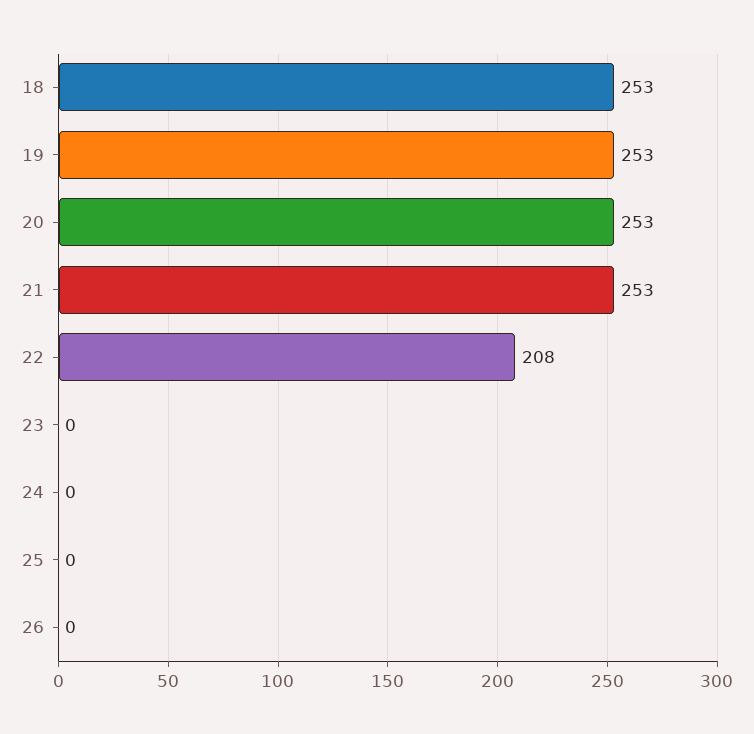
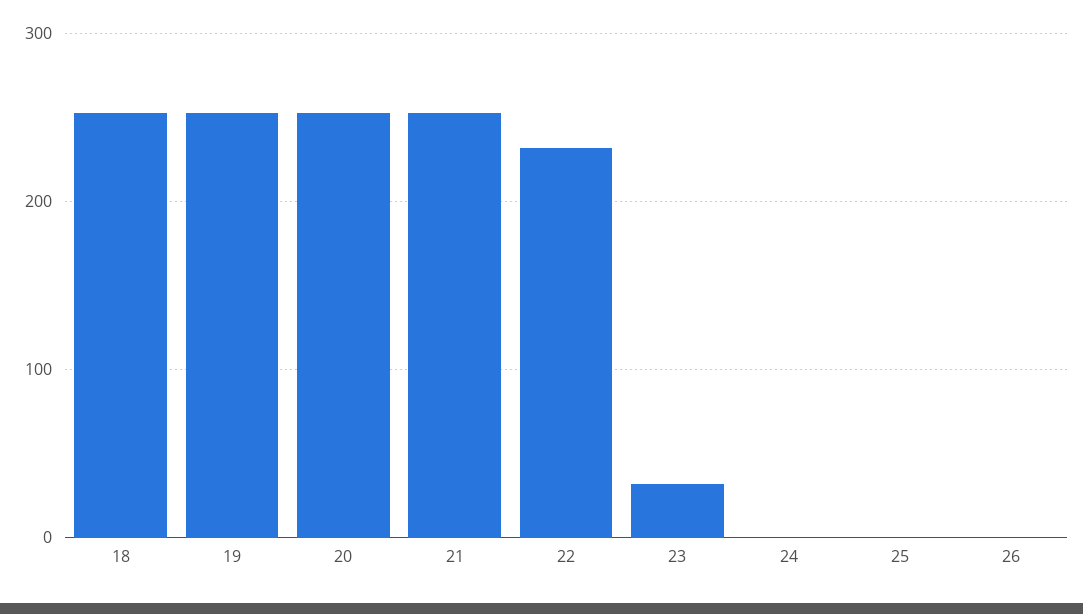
22: 208 -> 230
23: 0 -> 30

